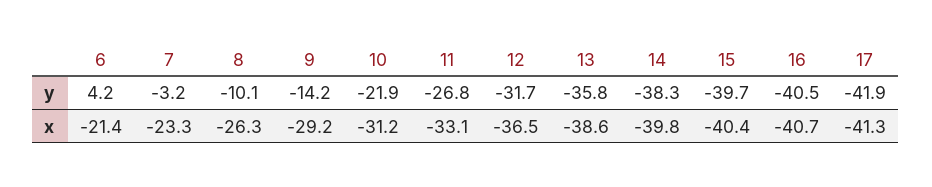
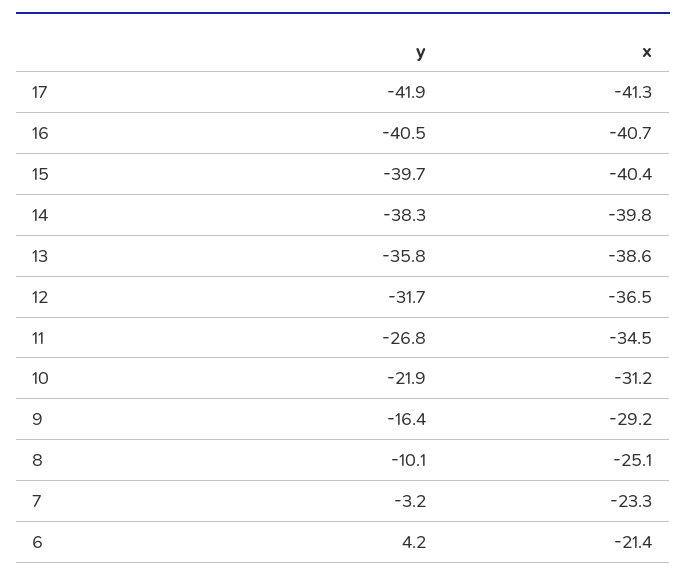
9, y: -14.2 -> -16.4
8, x: -26.3 -> -25.1
11, x: -33.1 -> -34.5

